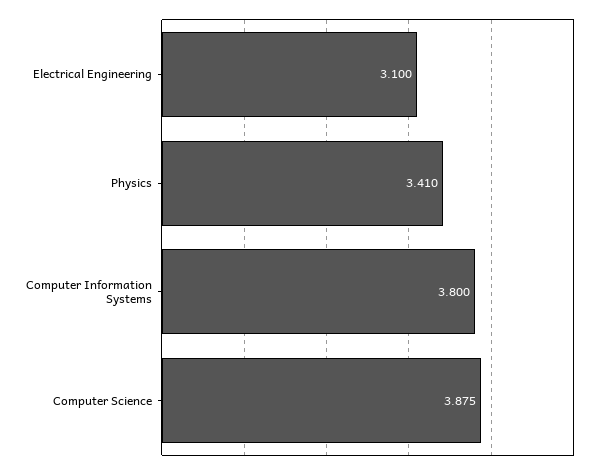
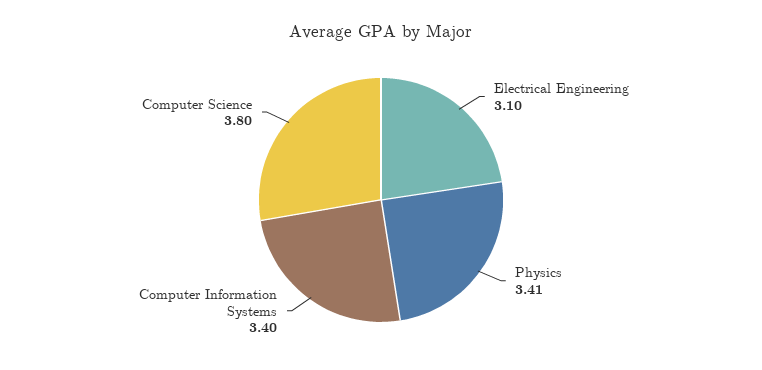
Computer Information Systems: 3.8 -> 3.4
Computer Science: 3.875 -> 3.8

